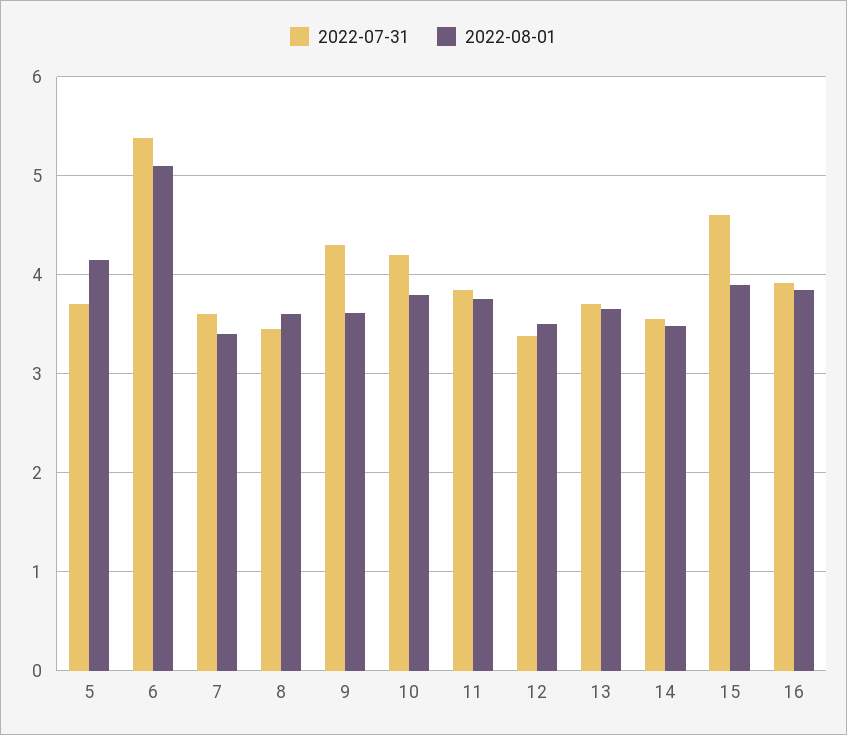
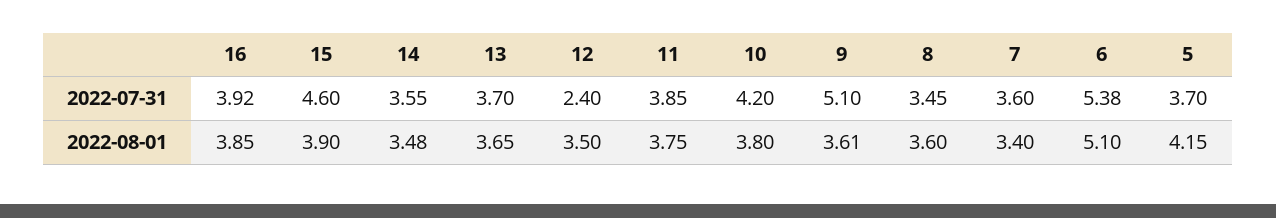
2022-07-31, 9: 4.3 -> 5.1
2022-07-31, 12: 3.4 -> 2.4

